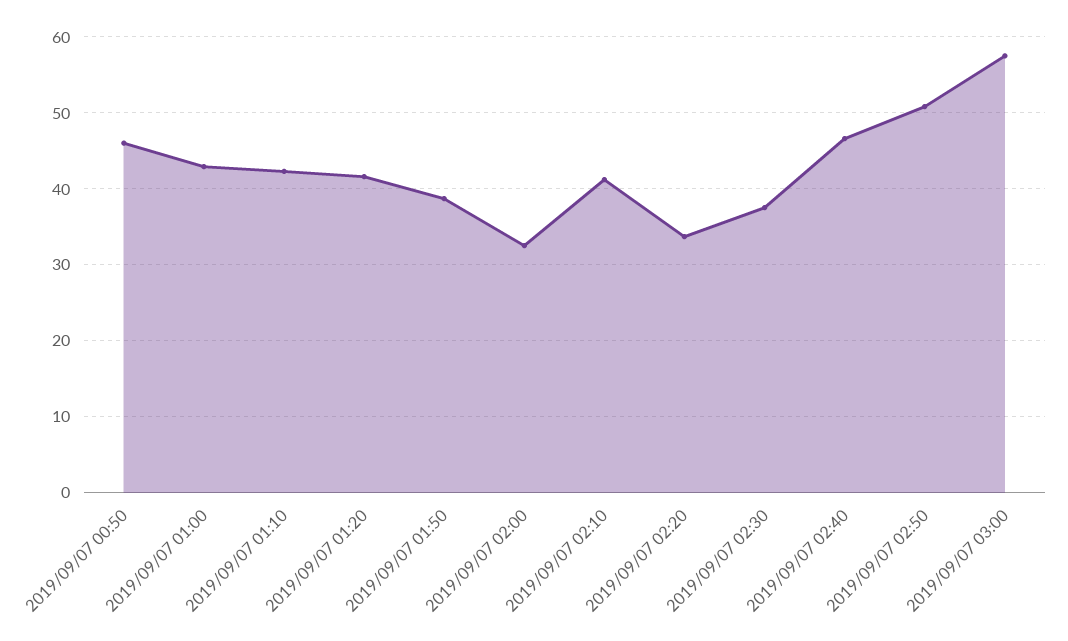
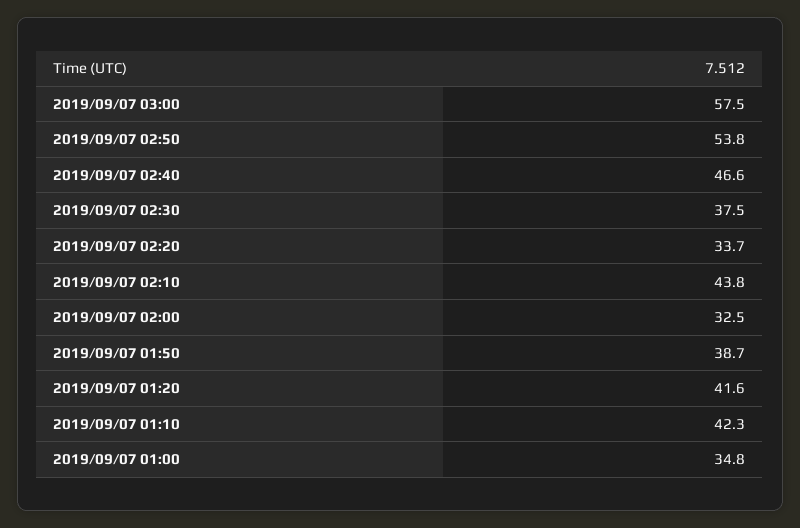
2019/09/07 00:50: 46 -> none
2019/09/07 01:00: 43 -> 34.8
2019/09/07 02:10: 41 -> 43.8
2019/09/07 02:50: 51 -> 53.8

